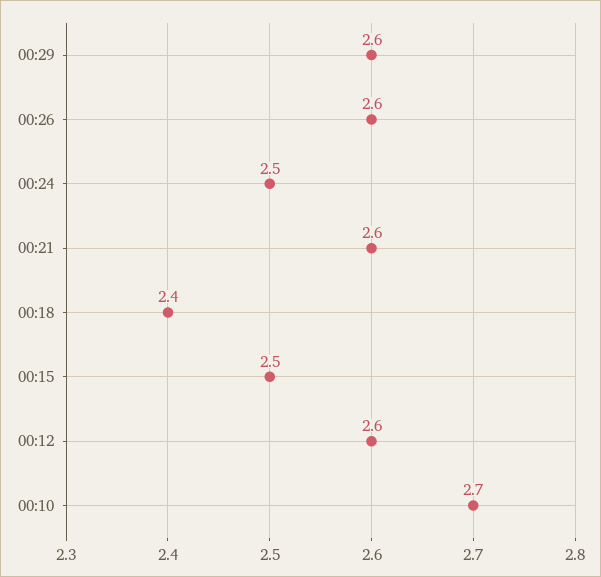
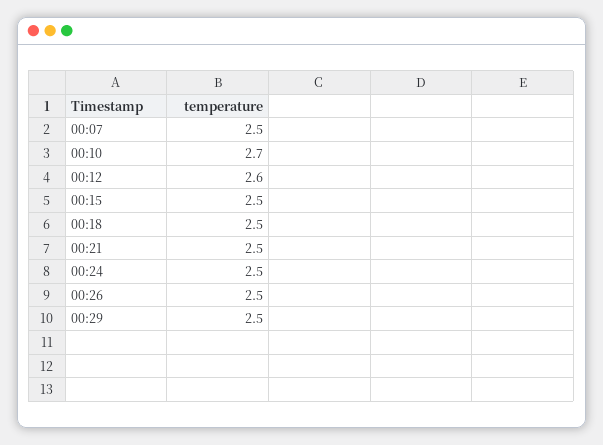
00:29: 2.6 -> 2.5
00:26: 2.6 -> 2.5
00:21: 2.6 -> 2.5
00:18: 2.4 -> 2.5
00:07: none -> 2.5

